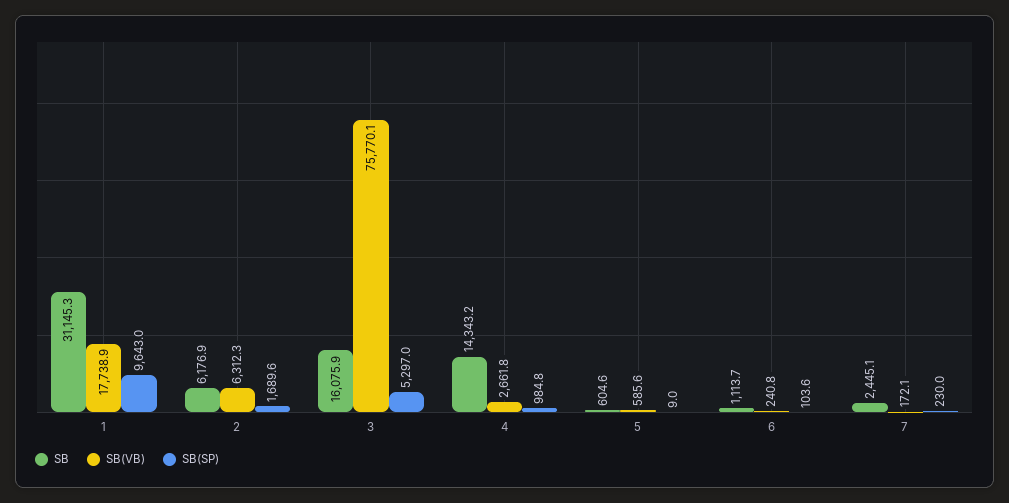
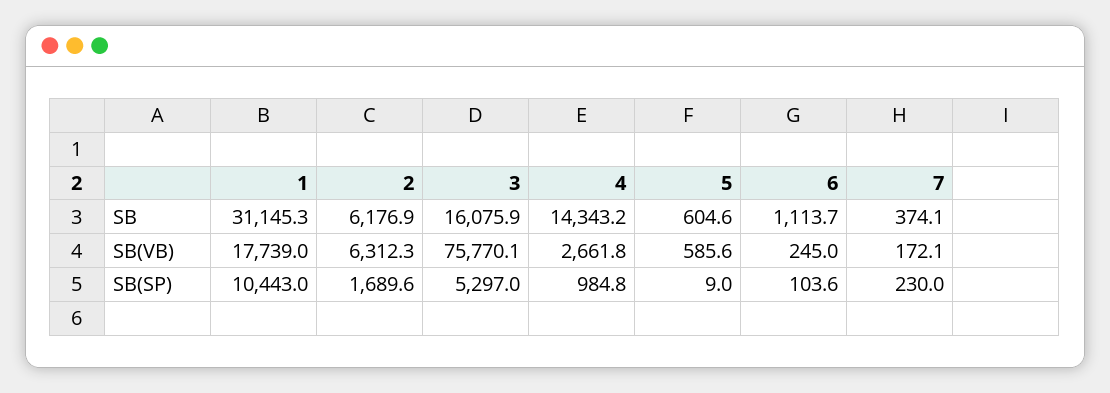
SB(VB), 1: 17738.9 -> 17739
SB(SP), 1: 9643 -> 10443
SB(VB), 6: 240.8 -> 245
SB, 7: 2445.1 -> 374.1

